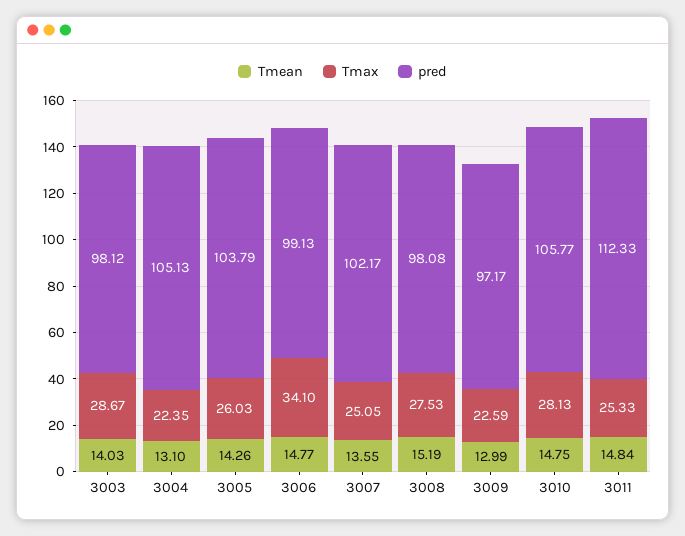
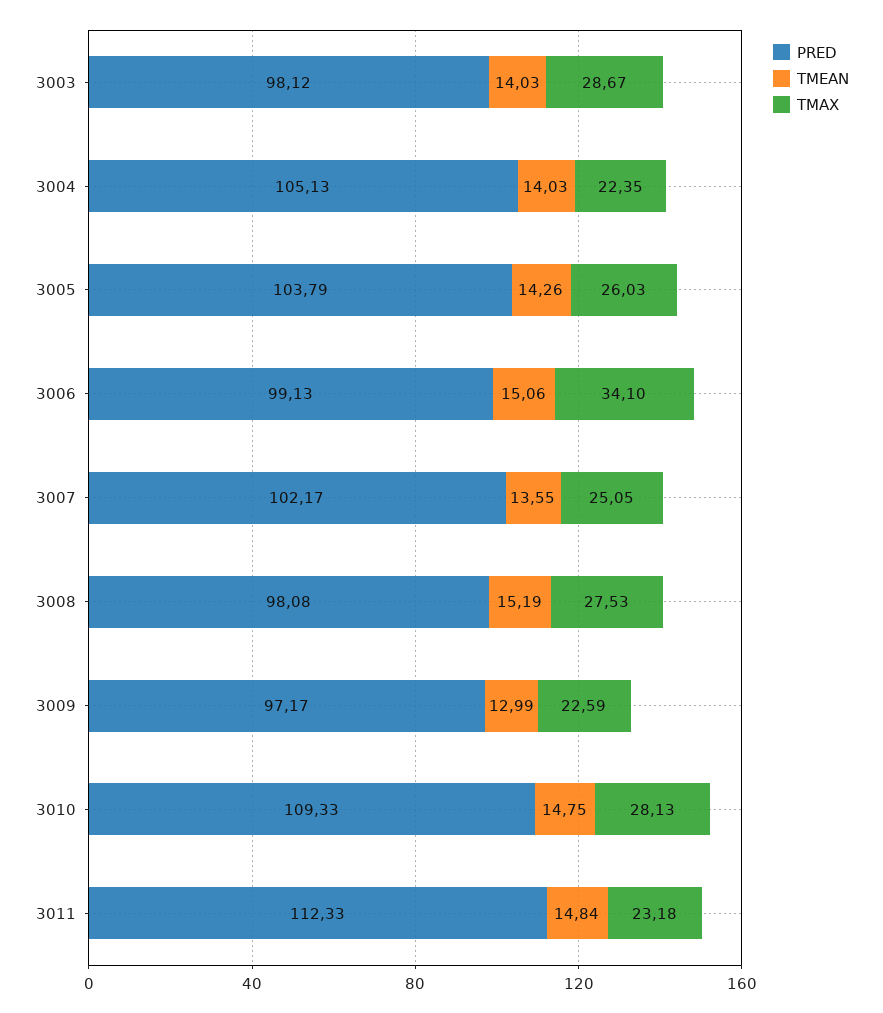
Tmean, 3004: 13.1 -> 14.03
Tmean, 3006: 14.77 -> 15.06
pred, 3010: 105.77 -> 109.33
Tmax, 3011: 25.33 -> 23.18

